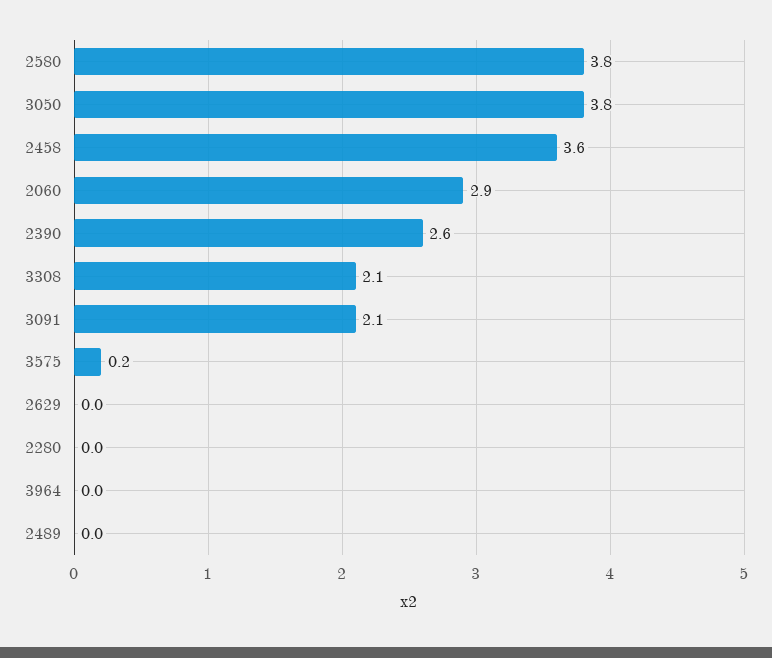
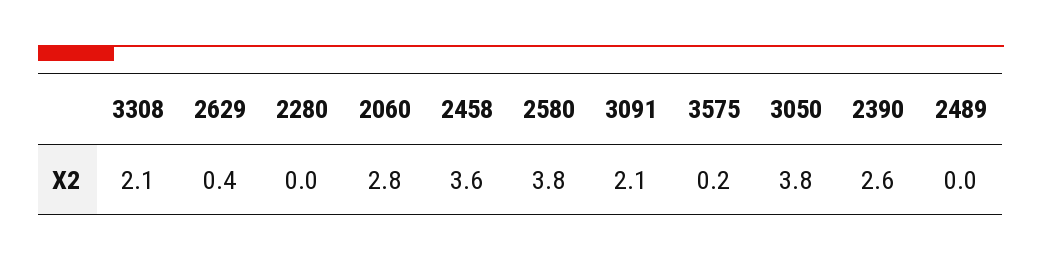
2060: 2.9 -> 2.8
2629: 0 -> 0.4
3964: 0 -> none

